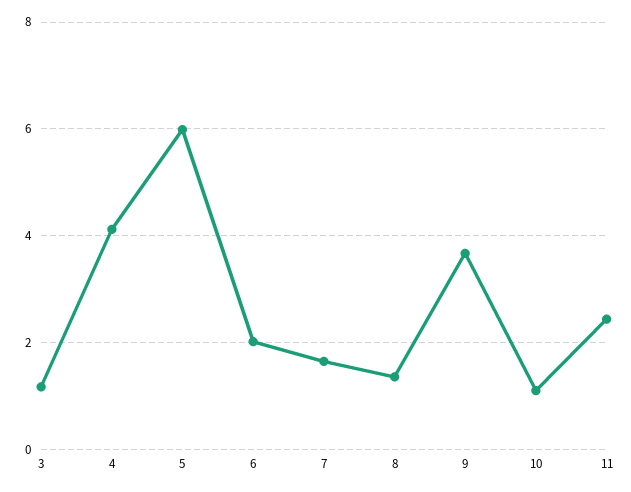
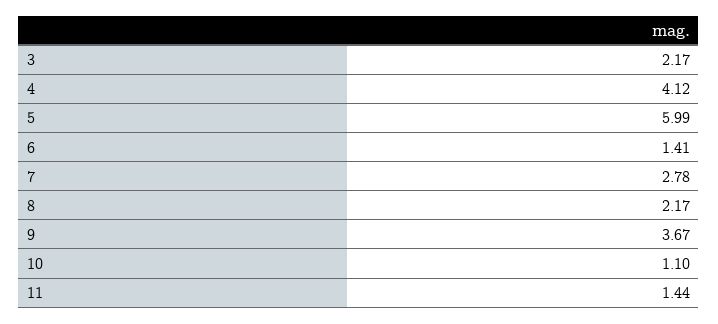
3: 1.2 -> 2.17
6: 2 -> 1.41
7: 1.6 -> 2.78
8: 1.4 -> 2.17
11: 2.4 -> 1.44

